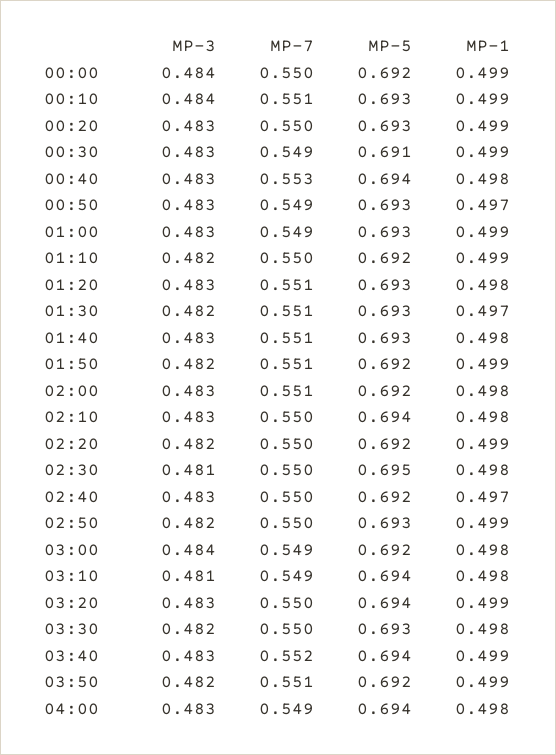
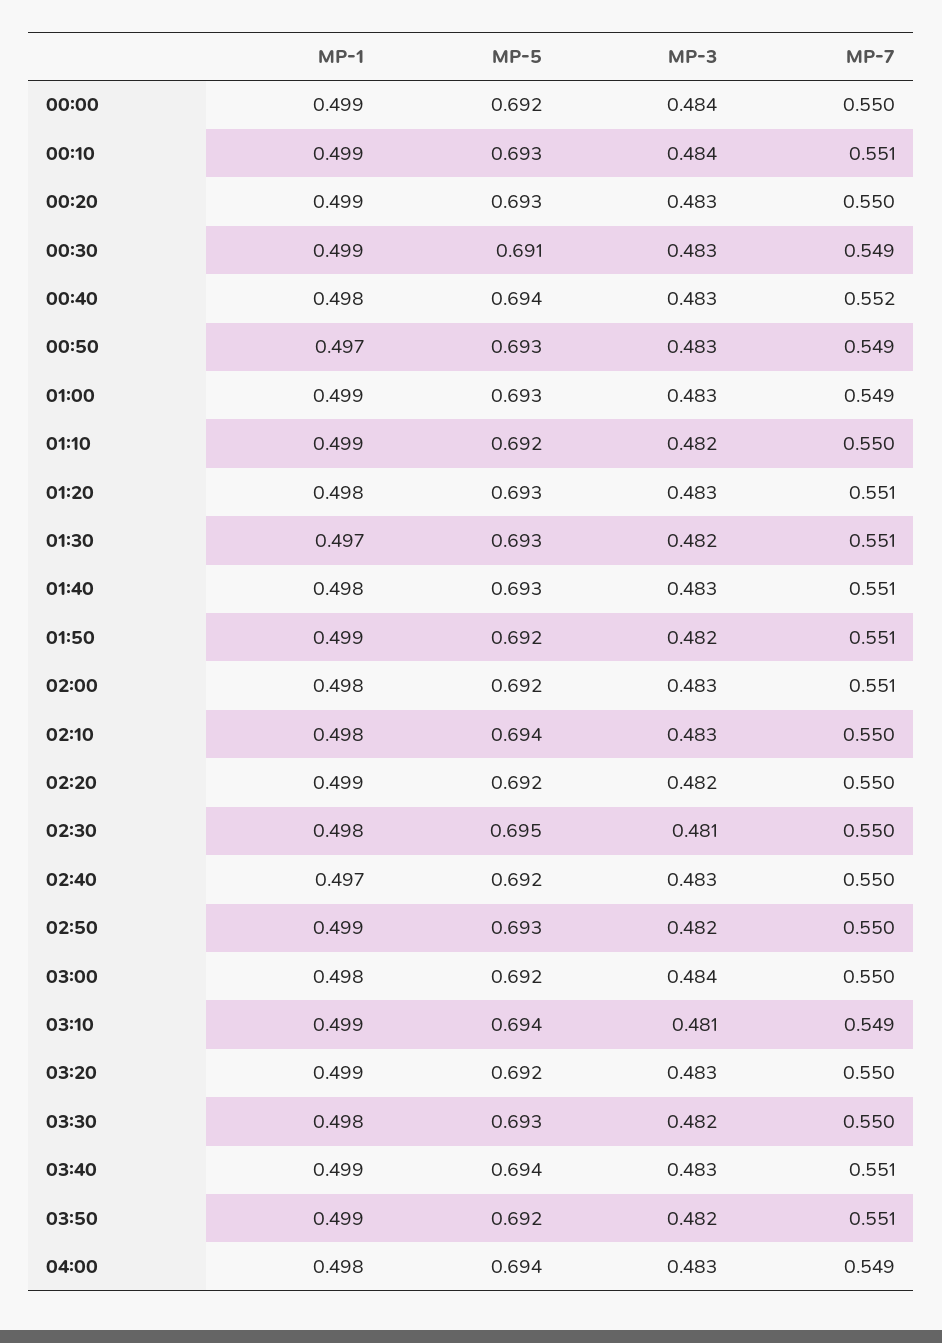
MP-7, 00:40: 0.553 -> 0.552
MP-7, 03:00: 0.549 -> 0.55
MP-1, 03:10: 0.498 -> 0.499
MP-5, 03:20: 0.694 -> 0.692
MP-7, 03:40: 0.552 -> 0.551

